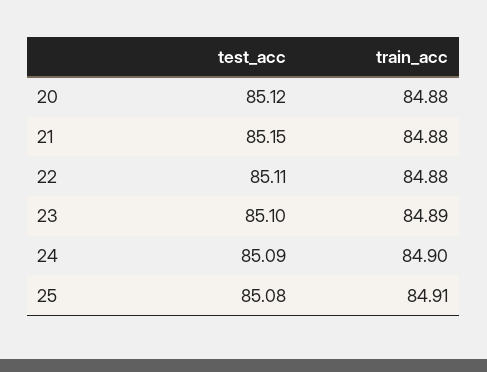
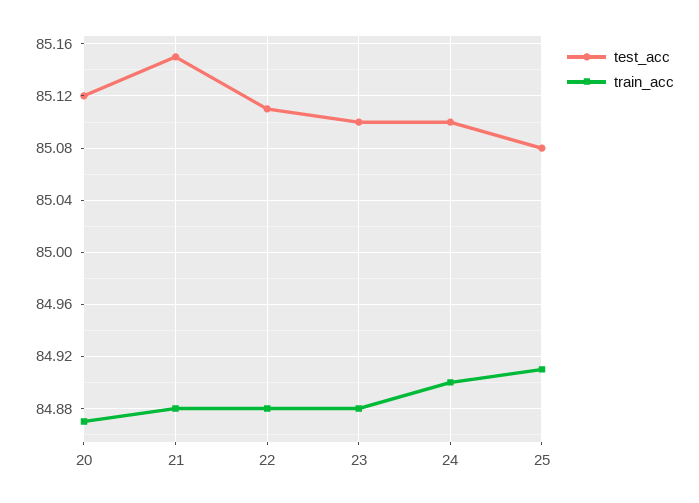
train_acc, 20: 84.88 -> 84.87
train_acc, 23: 84.89 -> 84.88
test_acc, 24: 85.09 -> 85.1

